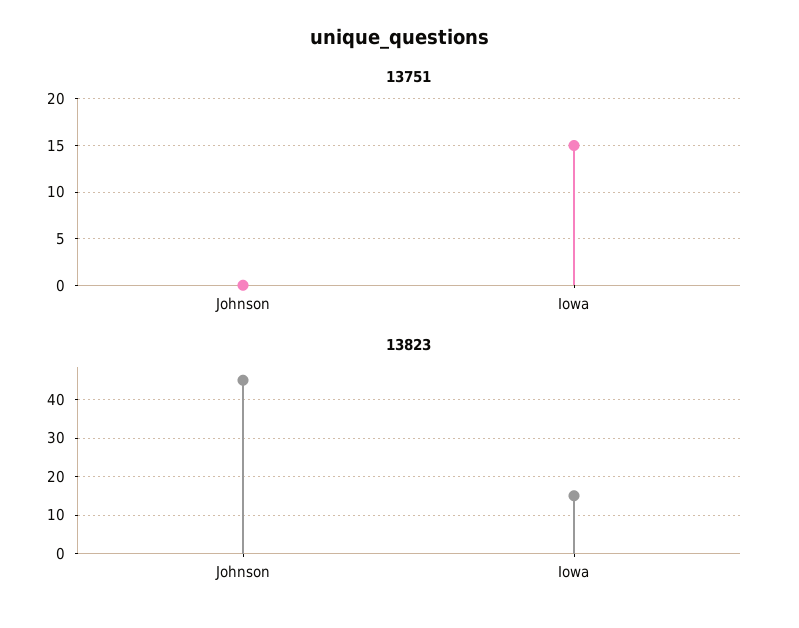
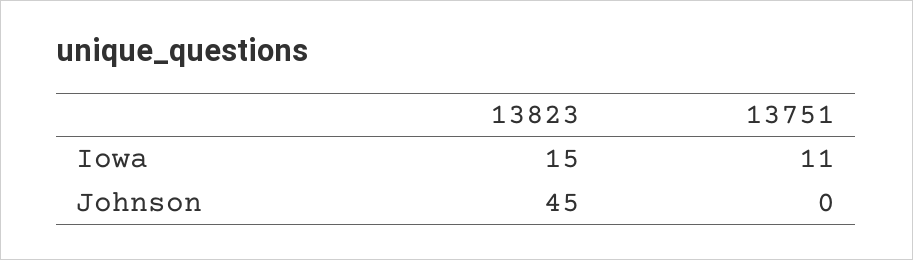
13751, Iowa: 15 -> 11

